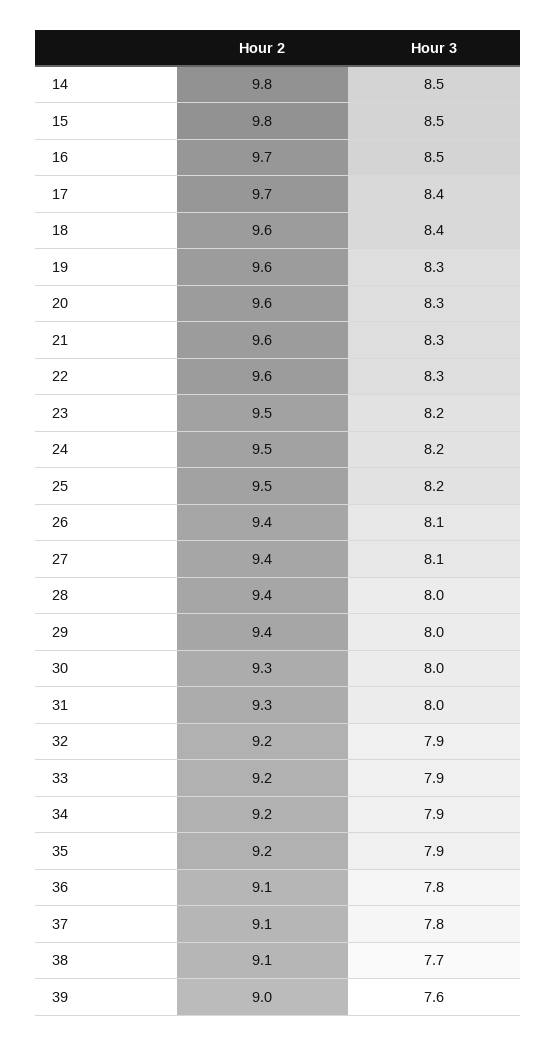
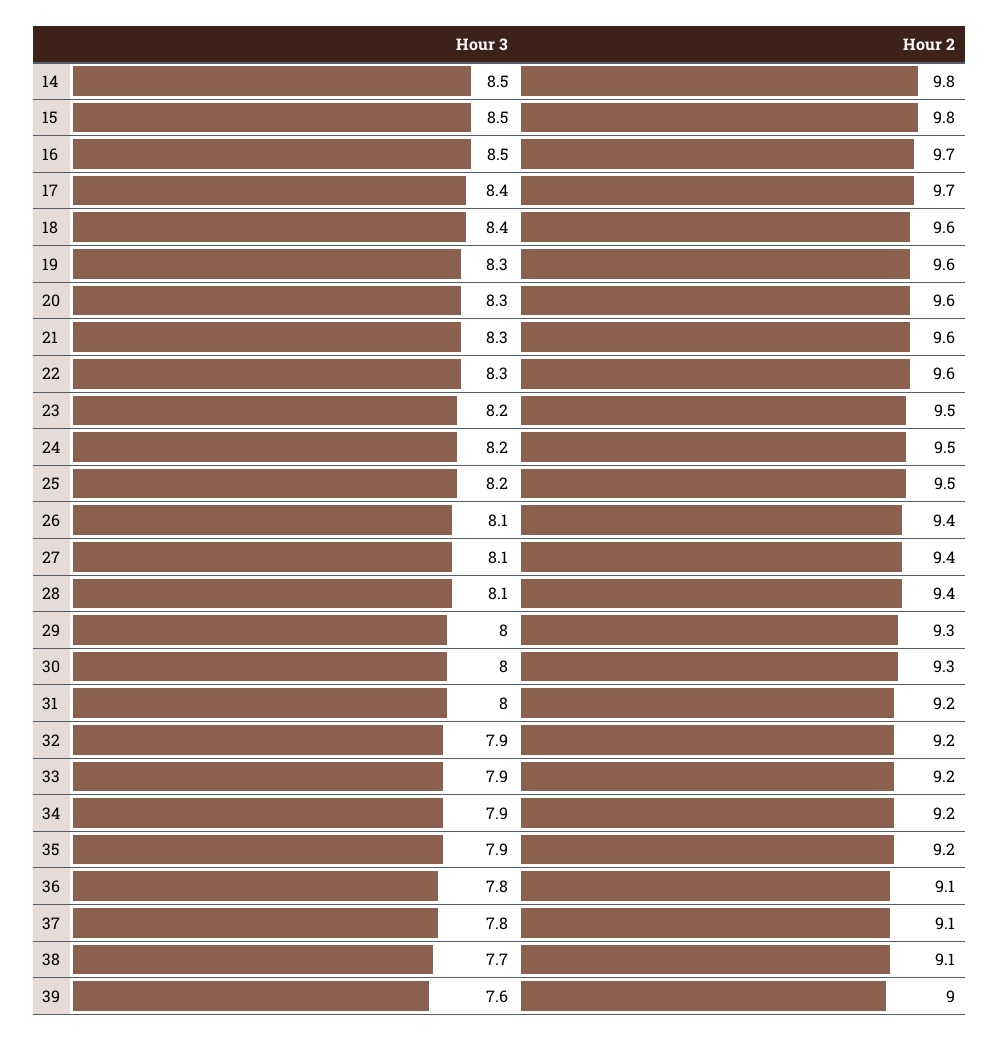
Hour 3, 28: 8 -> 8.1
Hour 2, 29: 9.4 -> 9.3
Hour 2, 31: 9.3 -> 9.2

